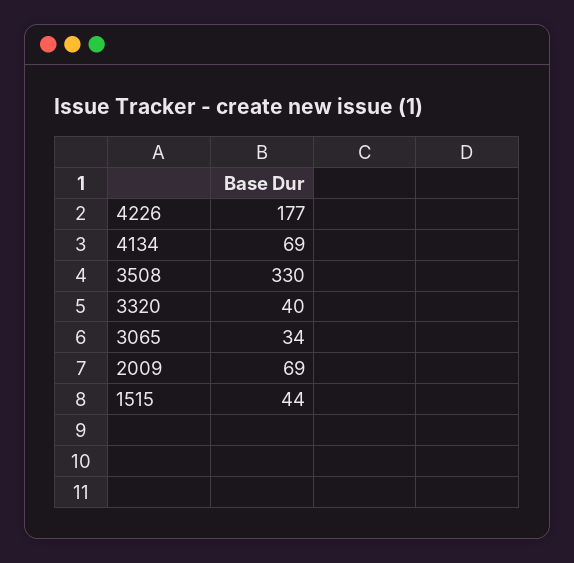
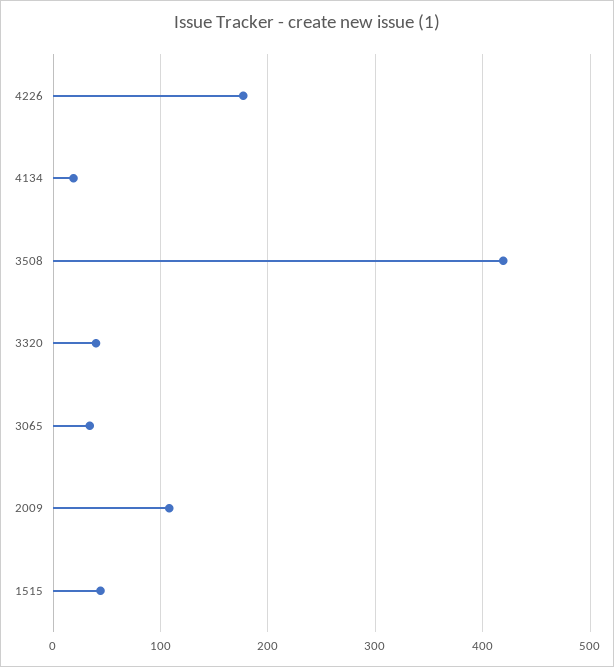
4134: 69 -> 20
3508: 330 -> 420
2009: 69 -> 110

